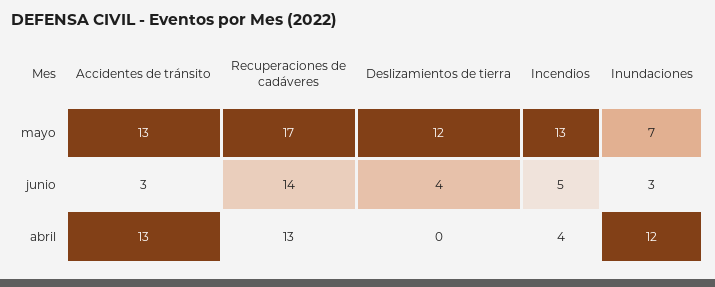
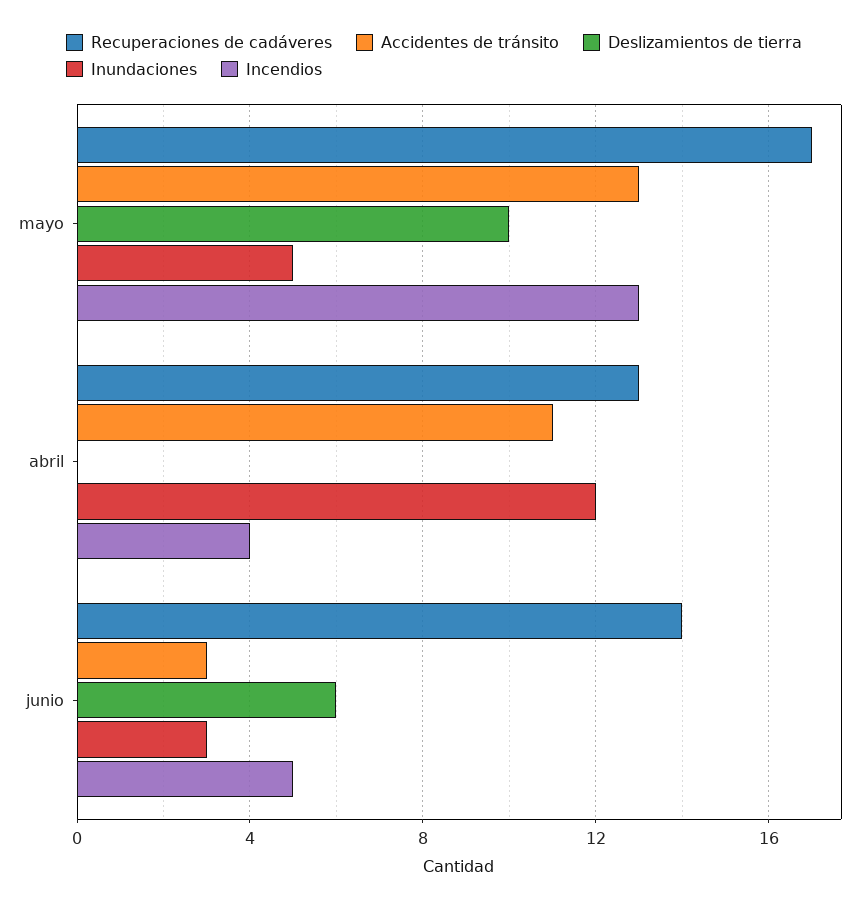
Deslizamientos de tierra, mayo: 12 -> 10
Inundaciones, mayo: 7 -> 5
Deslizamientos de tierra, junio: 4 -> 6
Accidentes de tránsito, abril: 13 -> 11

